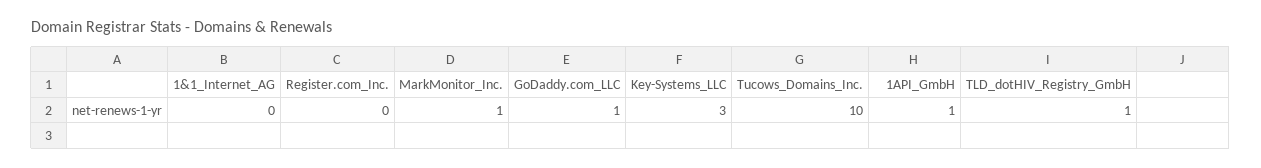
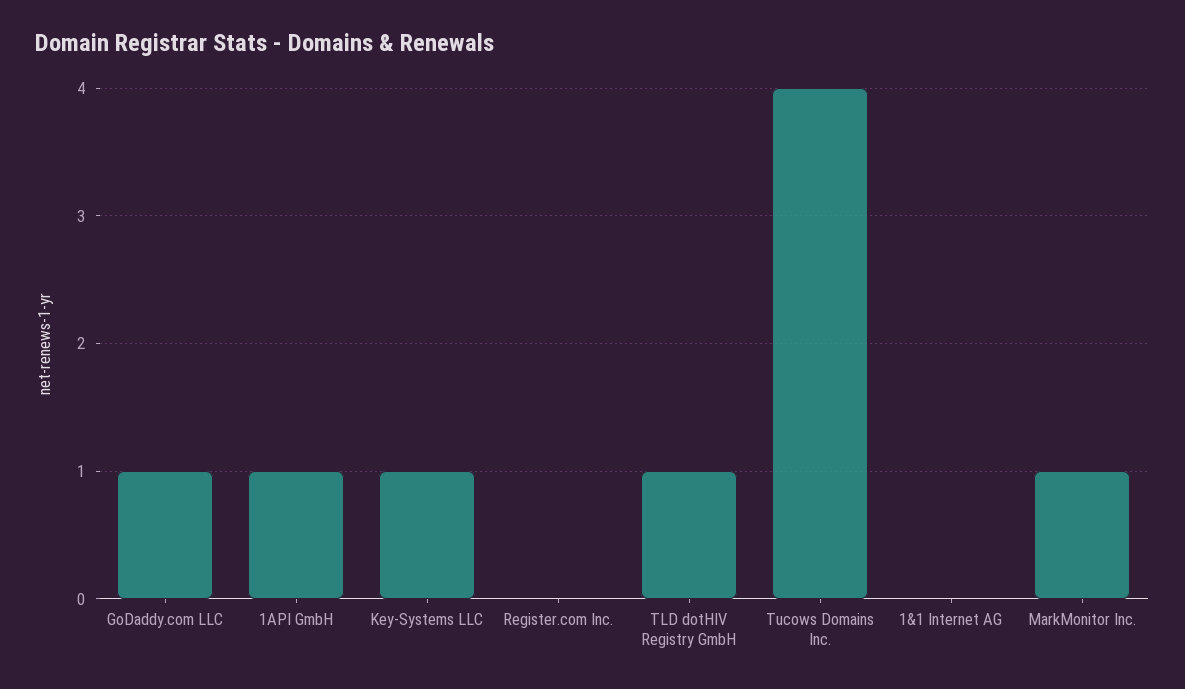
Key-Systems_LLC: 3 -> 1
Tucows_Domains_Inc.: 10 -> 4

